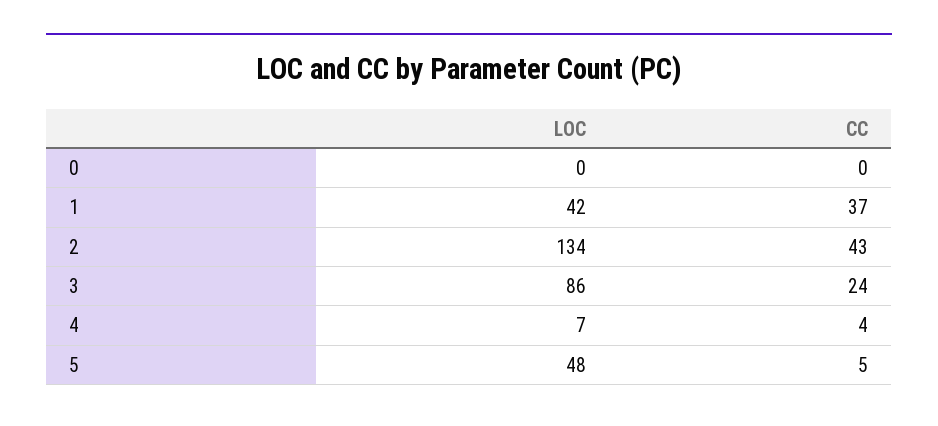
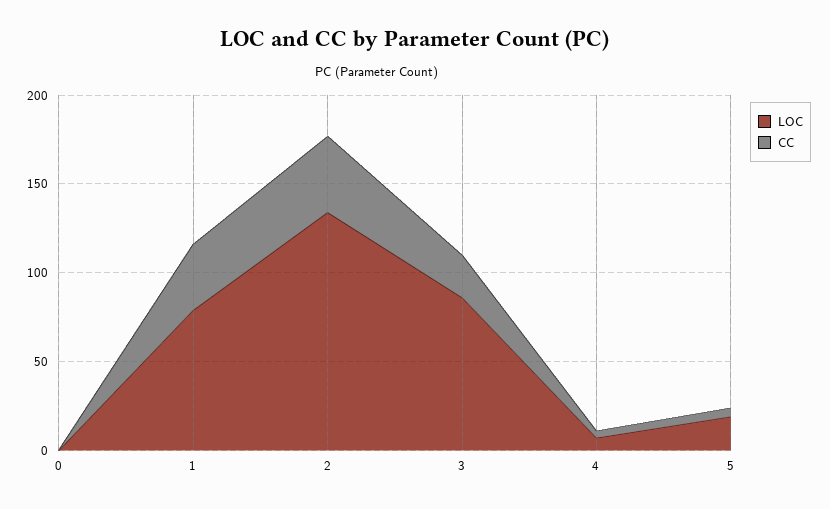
LOC, 1: 42 -> 80
LOC, 5: 48 -> 20

